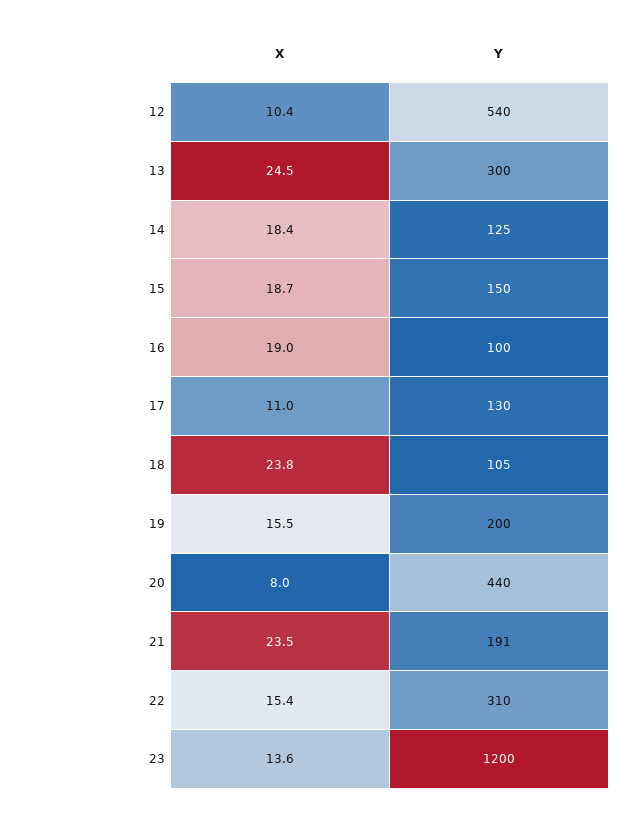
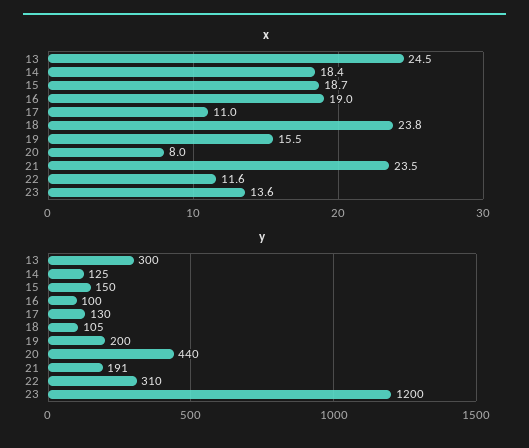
X, 12: 10.4 -> none
Y, 12: 540 -> none
X, 22: 15.4 -> 11.6

